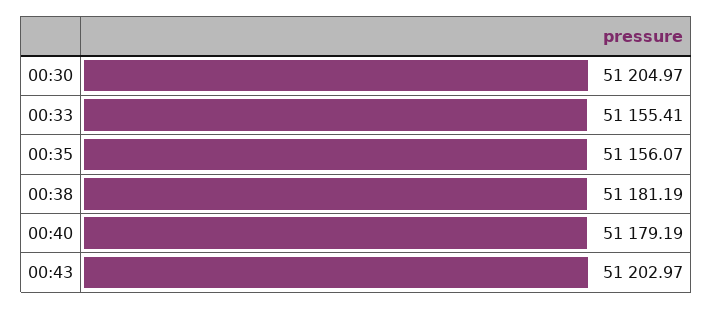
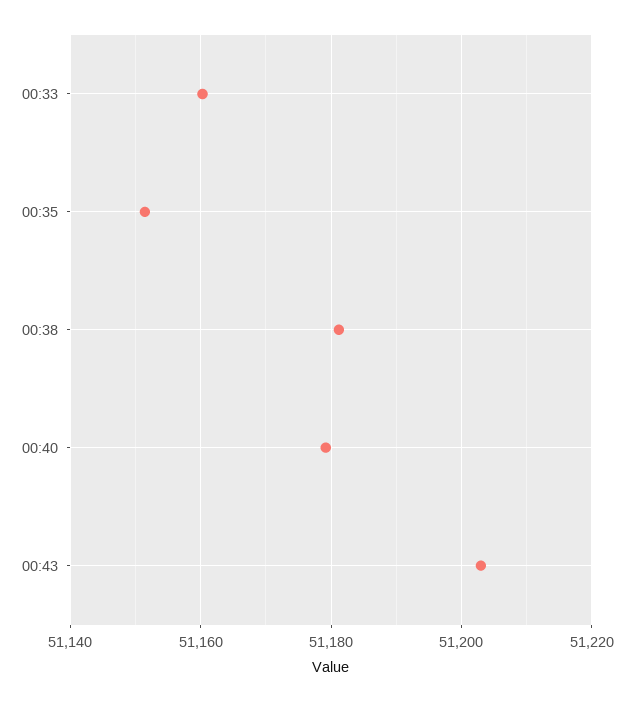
00:30: 51204.97 -> none
00:33: 51155.41 -> 51160
00:35: 51156.07 -> 51152

